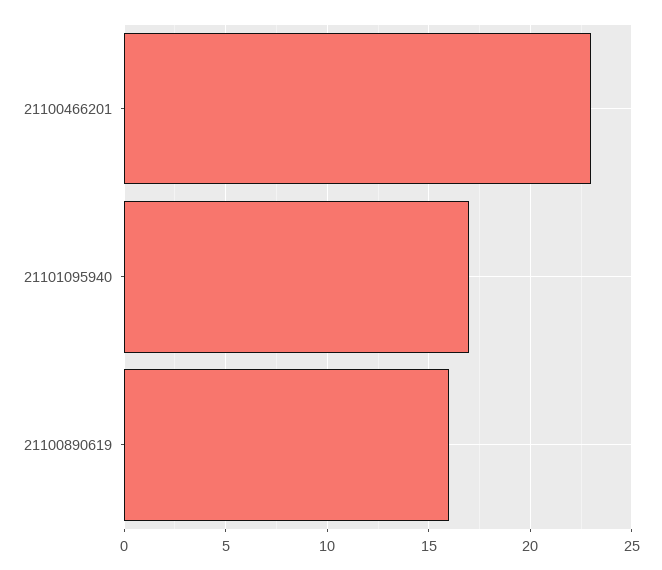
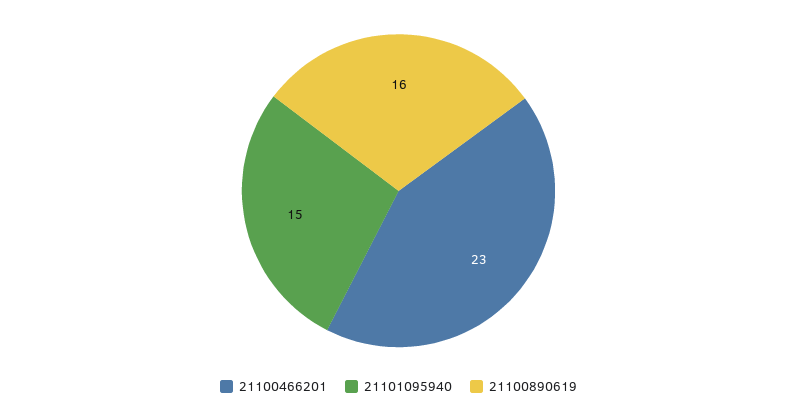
21101095940: 17 -> 15

